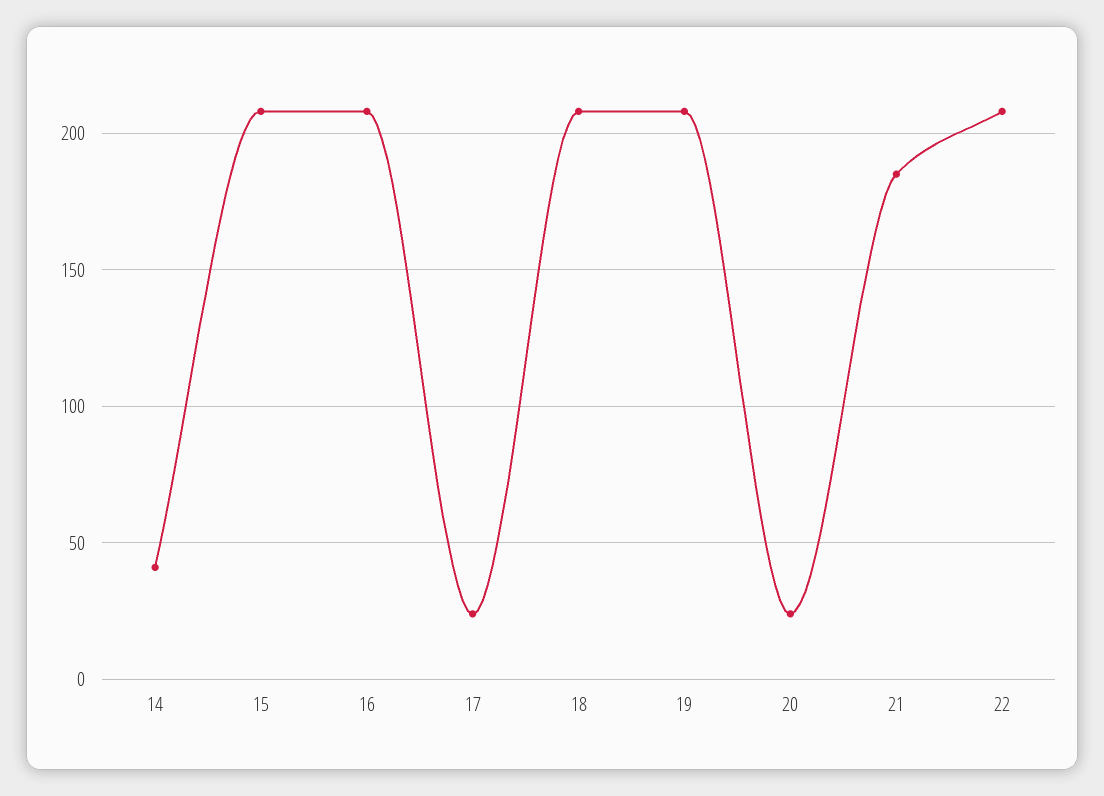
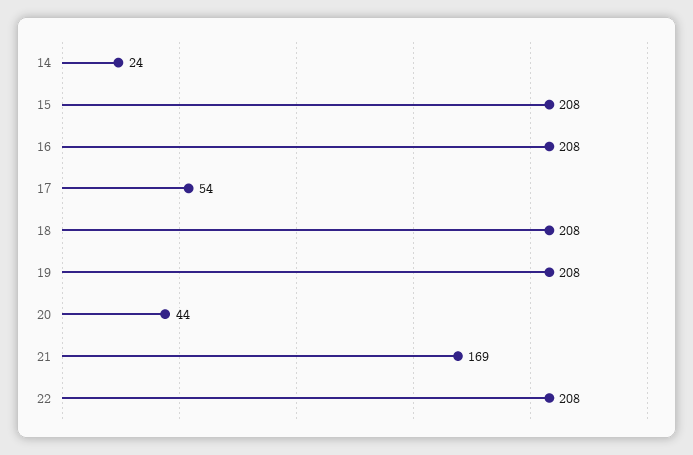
14: 40 -> 24
17: 25 -> 54
20: 25 -> 44
21: 185 -> 169

